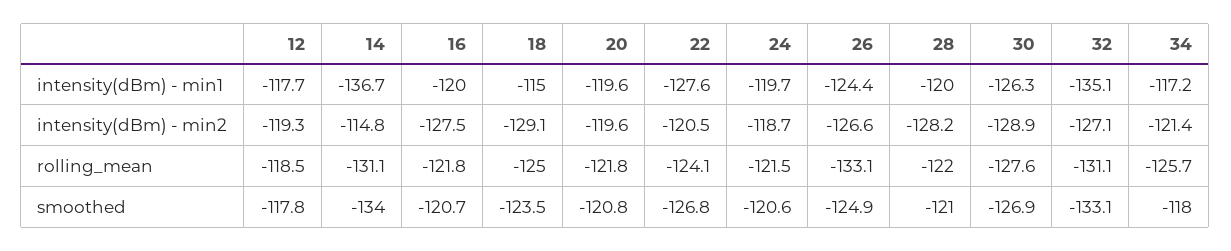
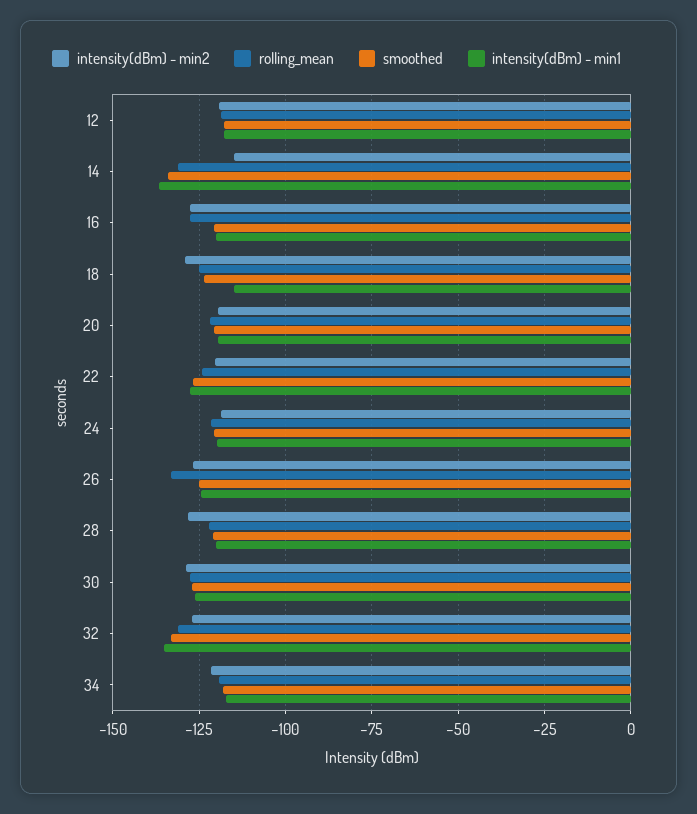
rolling_mean, 16: -121.8 -> -127.5
rolling_mean, 34: -125.7 -> -120

